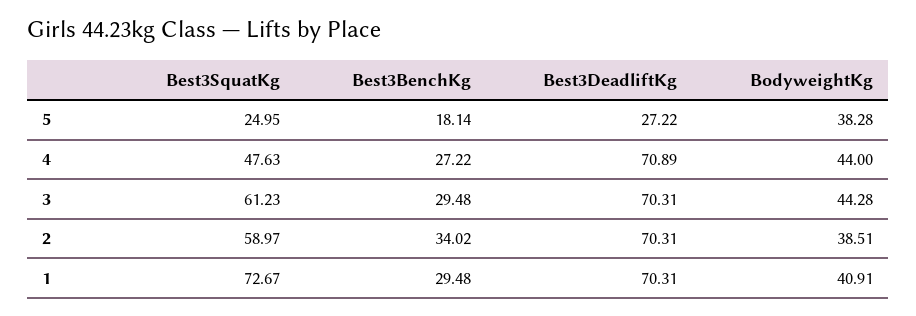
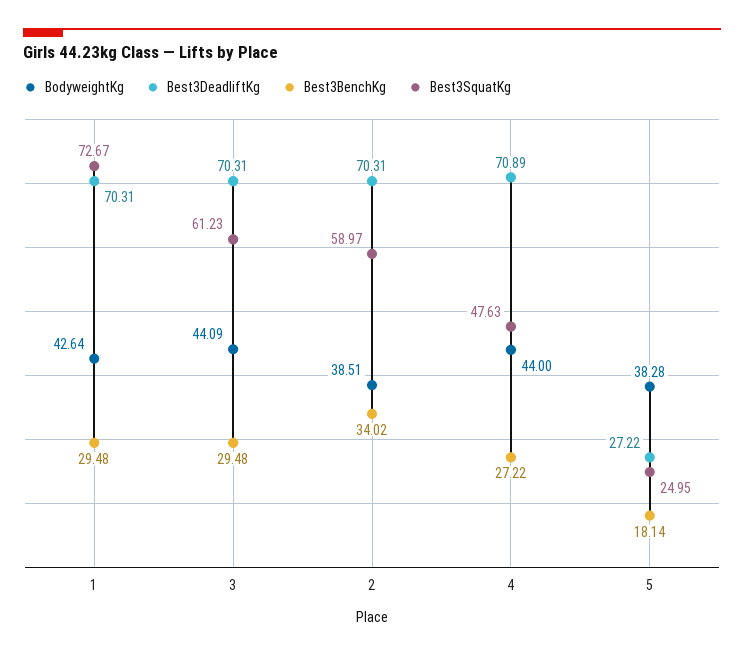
BodyweightKg, 3: 44.28 -> 44.09
BodyweightKg, 1: 40.91 -> 42.64

